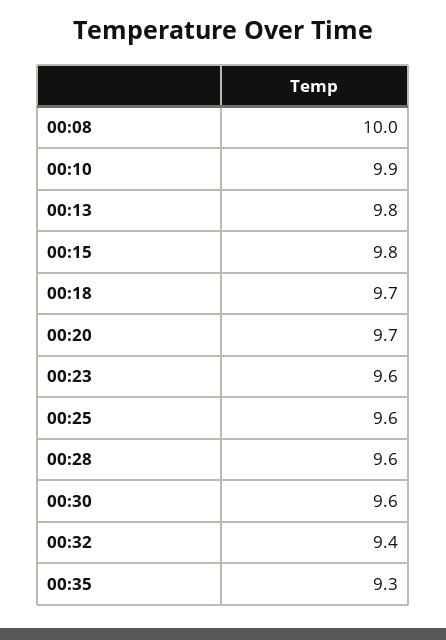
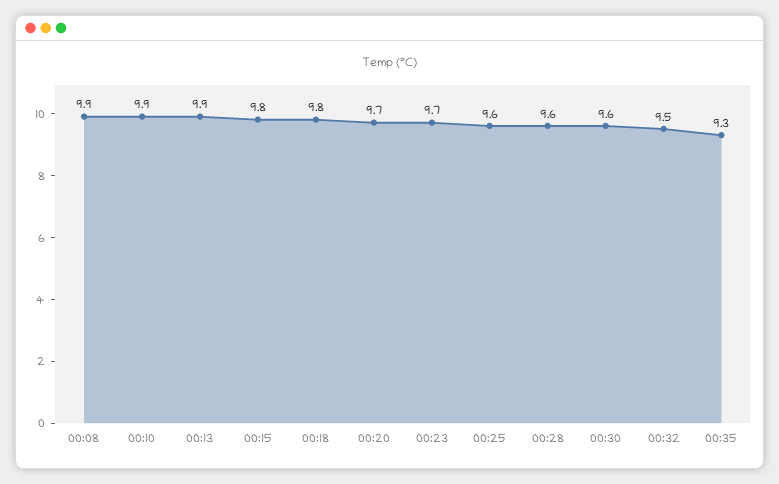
00:08: 10 -> 9.9
00:13: 9.8 -> 9.9
00:18: 9.7 -> 9.8
00:23: 9.6 -> 9.7
00:32: 9.4 -> 9.5

